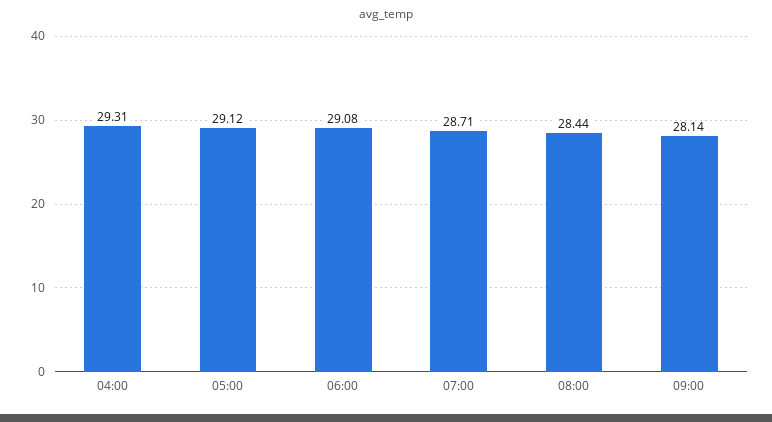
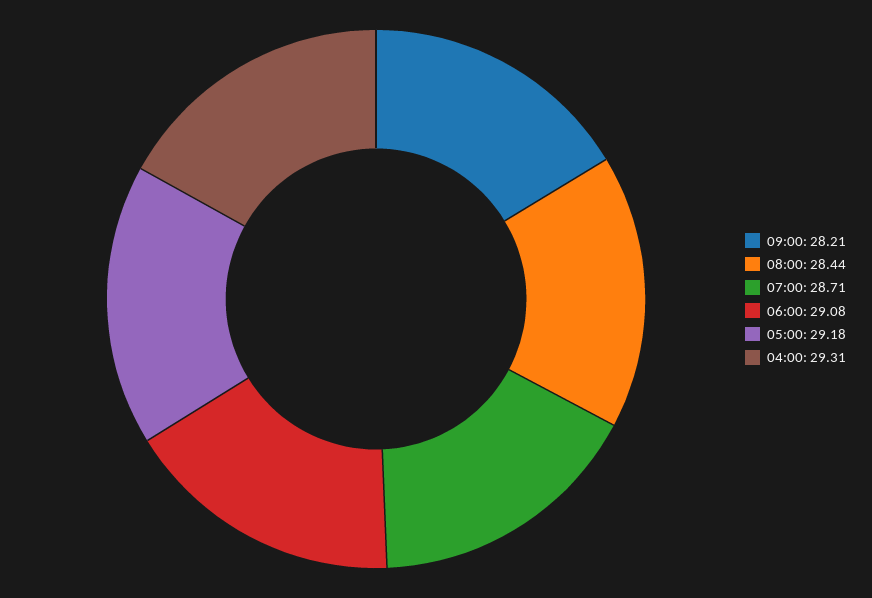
05:00: 29.12 -> 29.18
09:00: 28.14 -> 28.21

